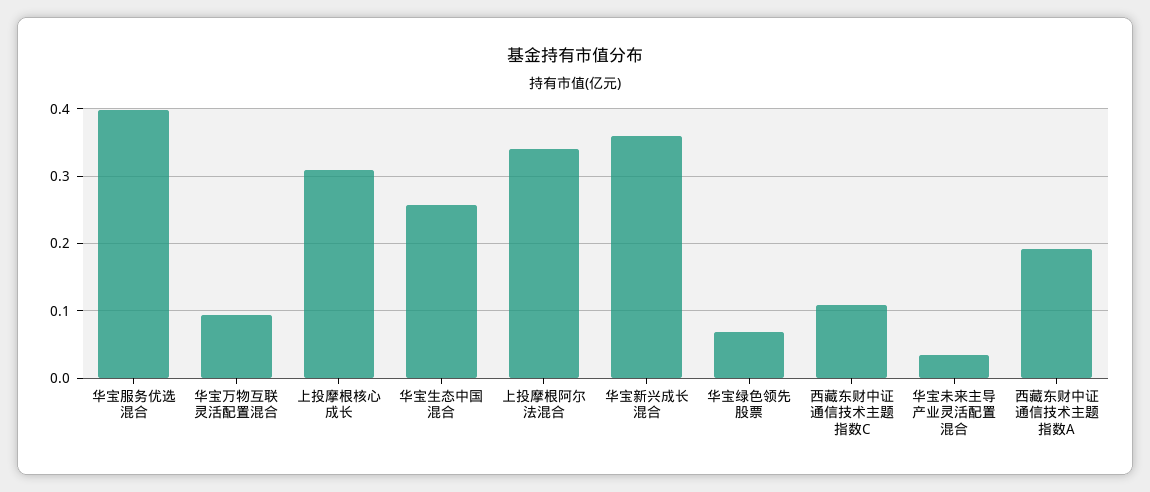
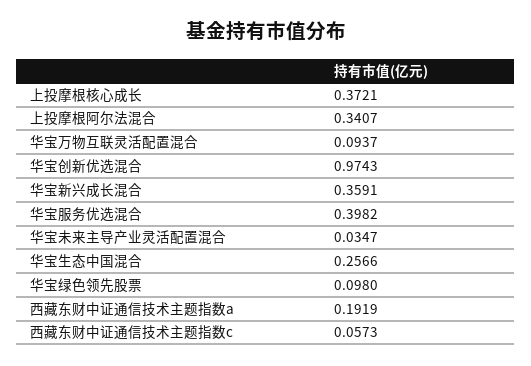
上投摩根核心成长: 0.31 -> 0.3721
华宝绿色领先股票: 0.07 -> 0.098
西藏东财中证通信技术主题指数C: 0.11 -> 0.0573
华宝创新优选混合: none -> 0.9743

